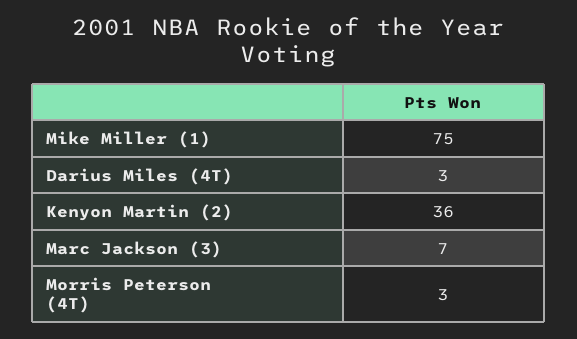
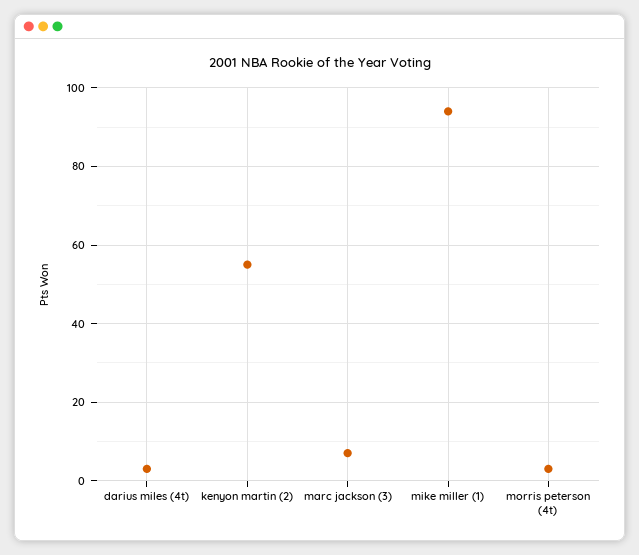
Mike Miller (1): 75 -> 95
Kenyon Martin (2): 36 -> 55

